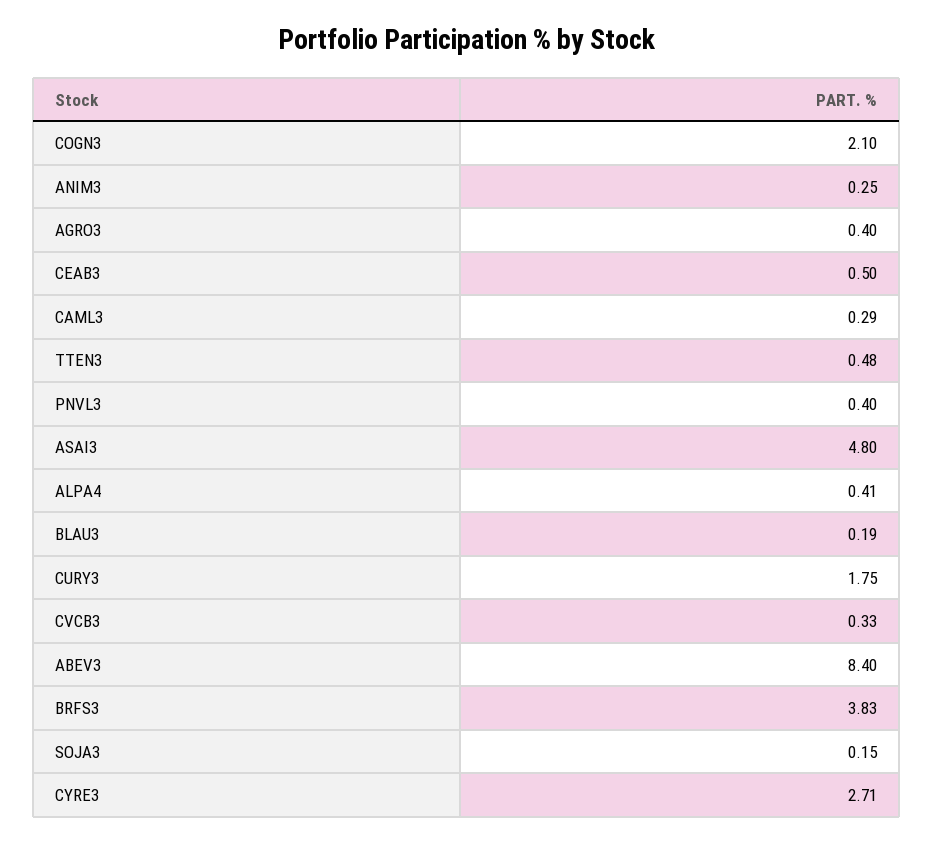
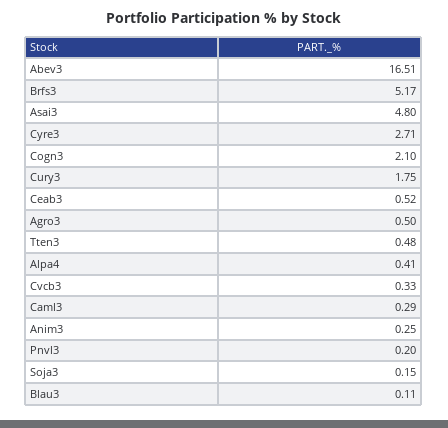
AGRO3: 0.4 -> 0.5
CEAB3: 0.5 -> 0.52
PNVL3: 0.4 -> 0.2
BLAU3: 0.19 -> 0.11
ABEV3: 8.4 -> 16.51
BRFS3: 3.83 -> 5.17

